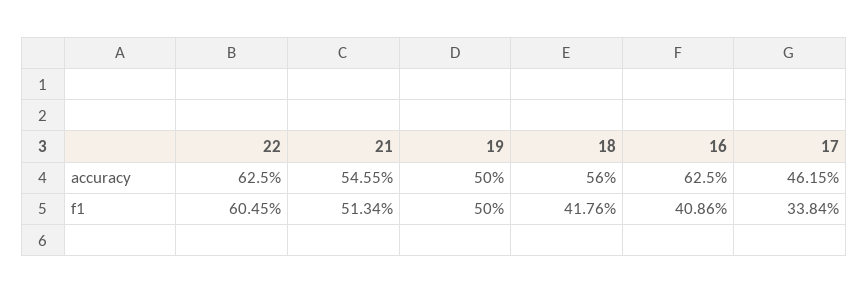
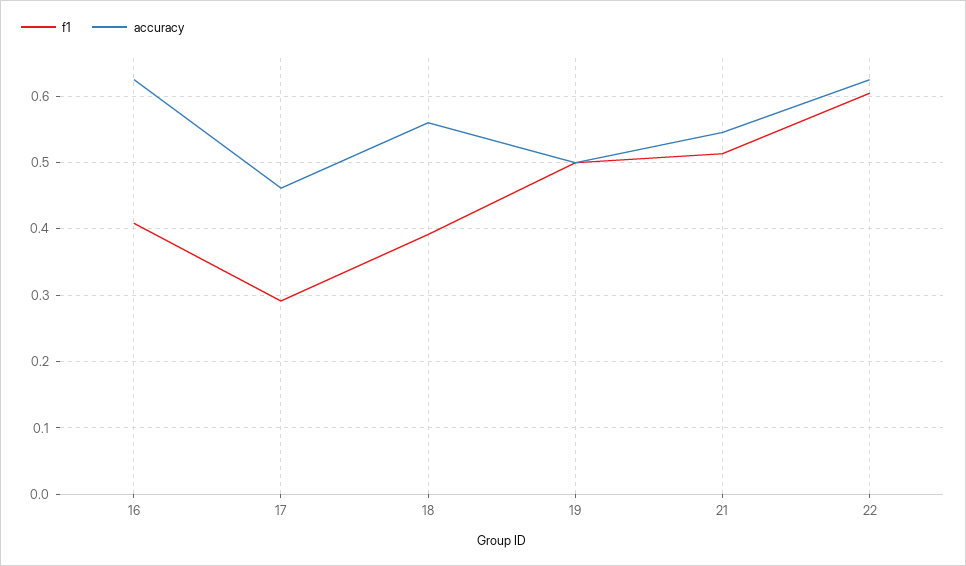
f1, 18: 0.4176 -> 0.39
f1, 17: 0.3384 -> 0.29

